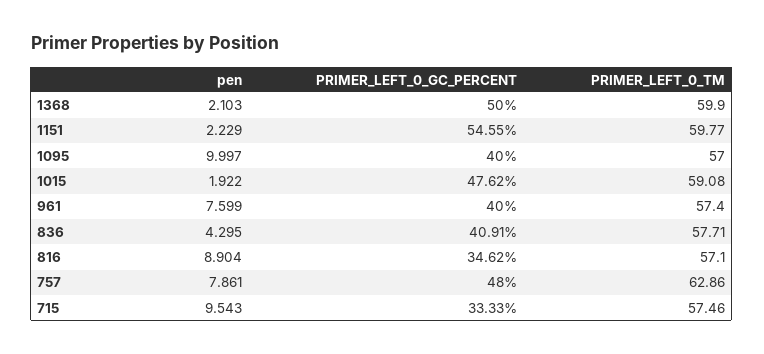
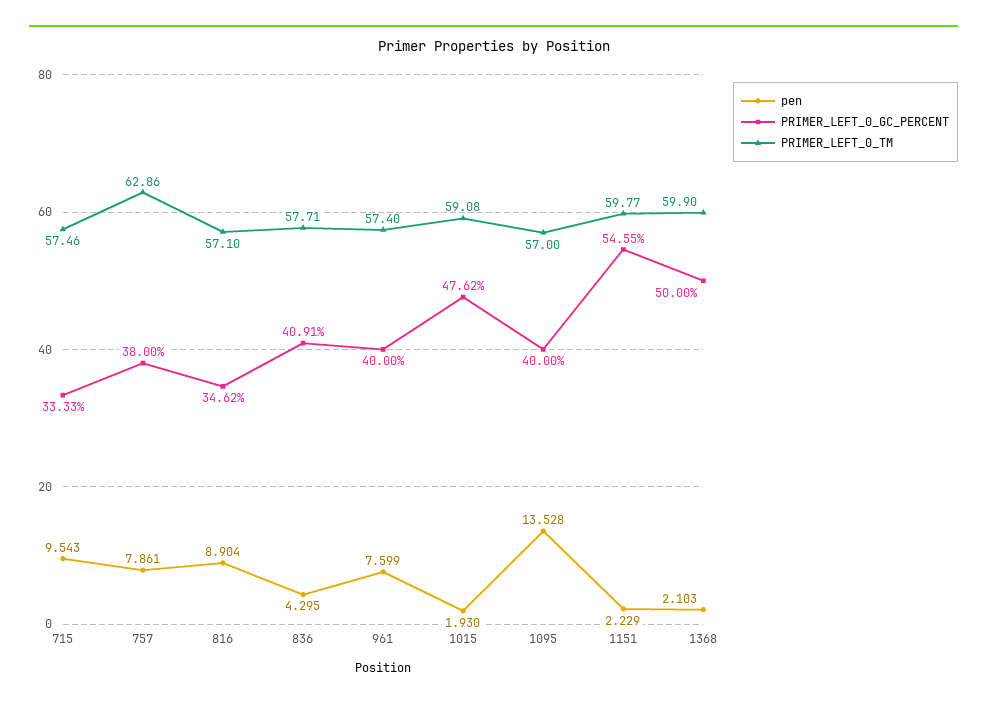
pen, 1095: 9.997 -> 13.528
pen, 1015: 1.922 -> 1.93
PRIMER_LEFT_0_GC_PERCENT, 757: 48 -> 38

